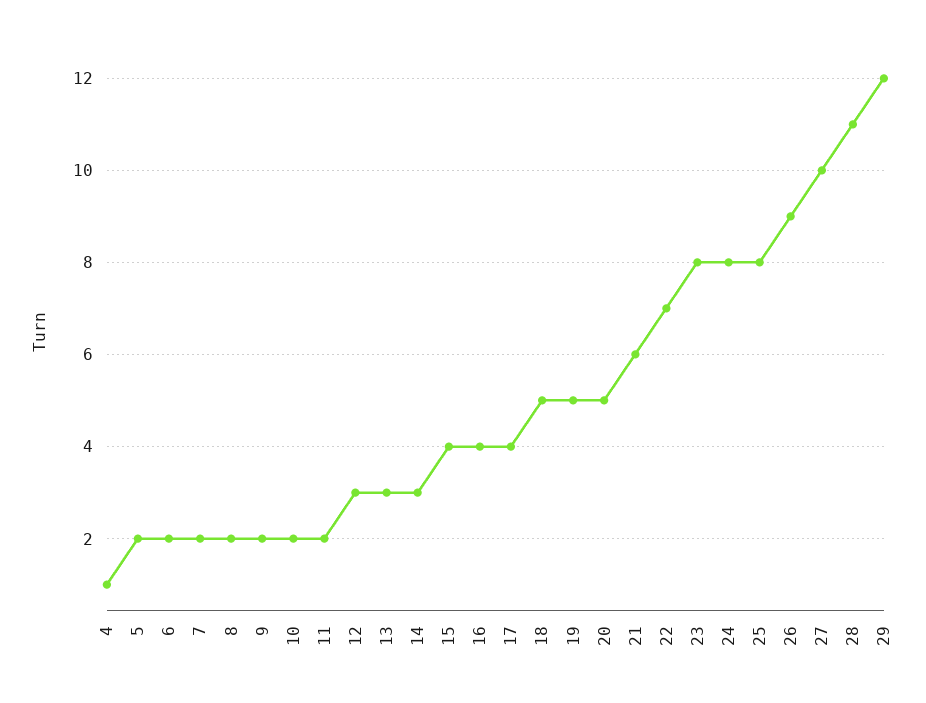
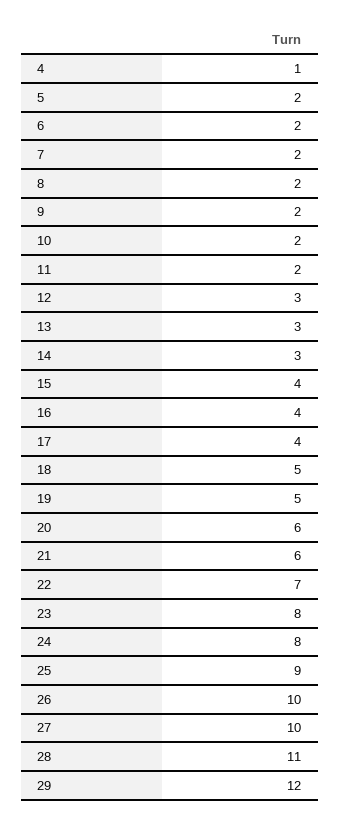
20: 5 -> 6
25: 8 -> 9
26: 9 -> 10

